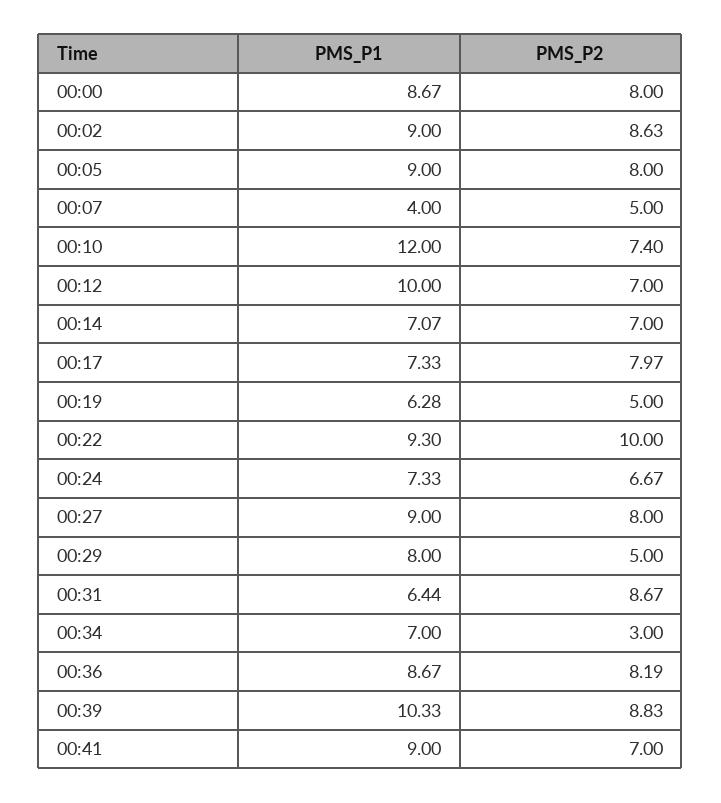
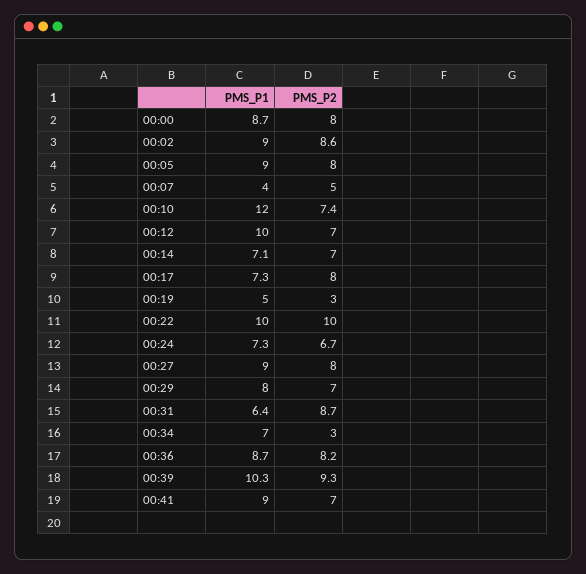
PMS_P1, 00:19: 6.28 -> 5
PMS_P2, 00:19: 5 -> 3
PMS_P1, 00:22: 9.3 -> 10
PMS_P2, 00:29: 5 -> 7
PMS_P2, 00:39: 8.83 -> 9.3

